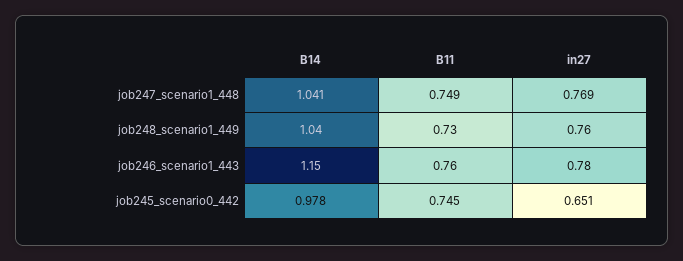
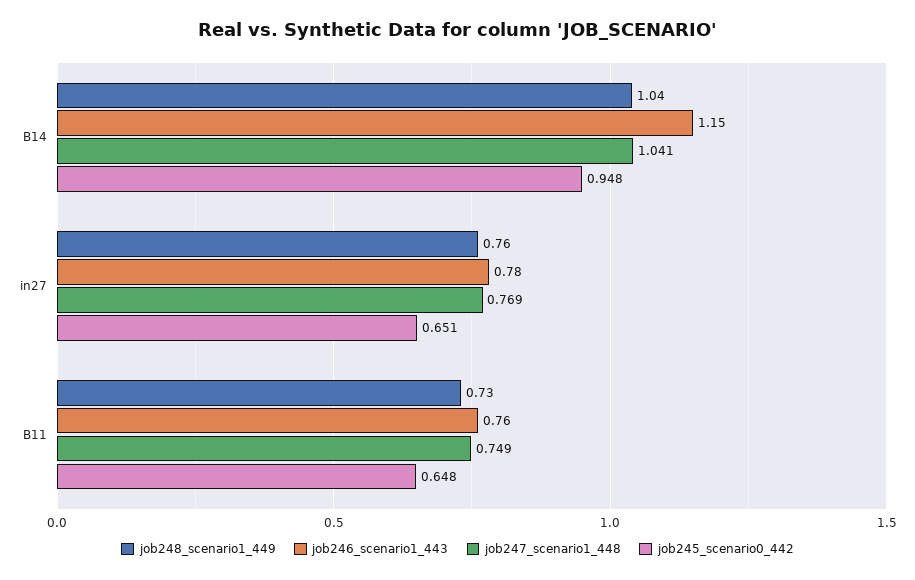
job245_scenario0_442, B14: 0.978 -> 0.948
job245_scenario0_442, B11: 0.745 -> 0.648

